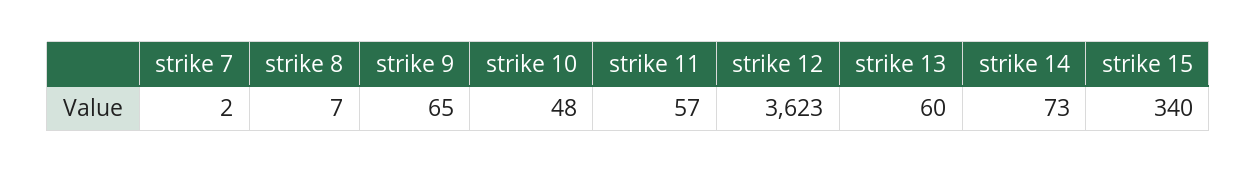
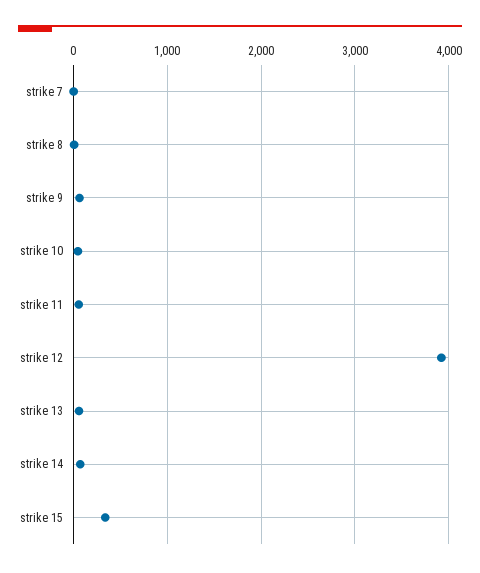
strike 12: 3623 -> 3900

